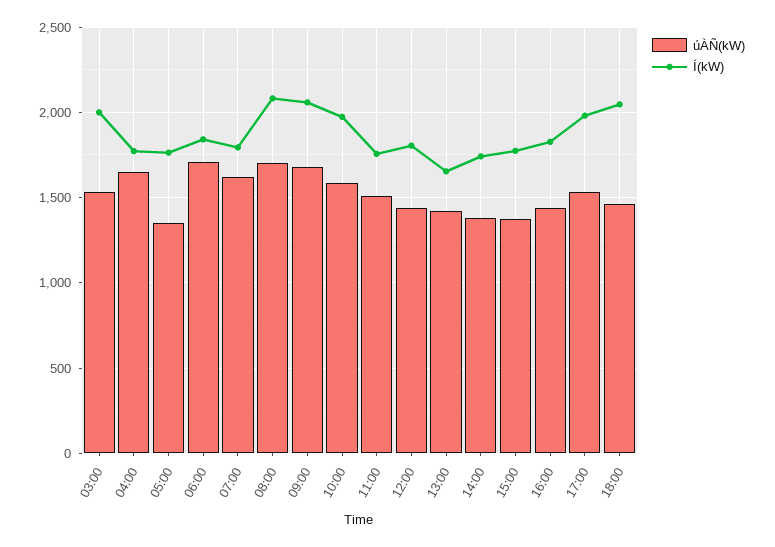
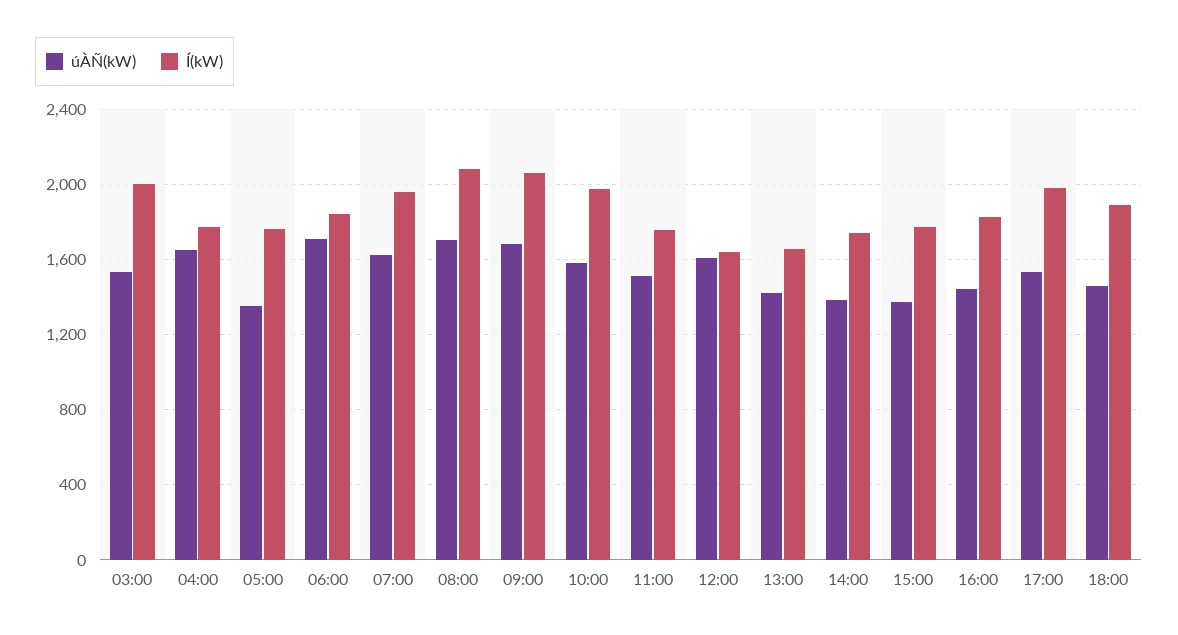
Í(kW), 07:00: 1800 -> 1950
úÀÑ(kW), 12:00: 1450 -> 1600
Í(kW), 12:00: 1800 -> 1650
Í(kW), 18:00: 2050 -> 1900

